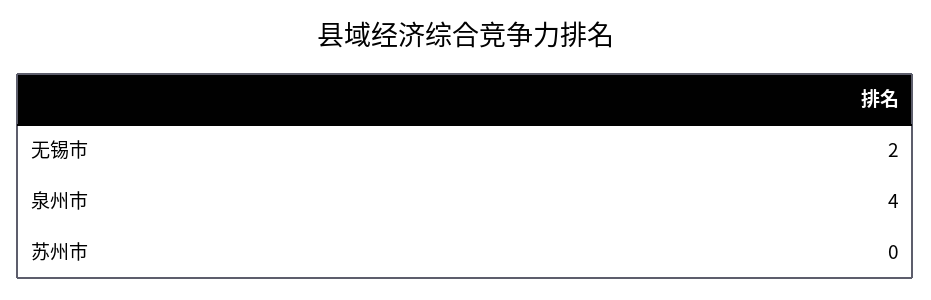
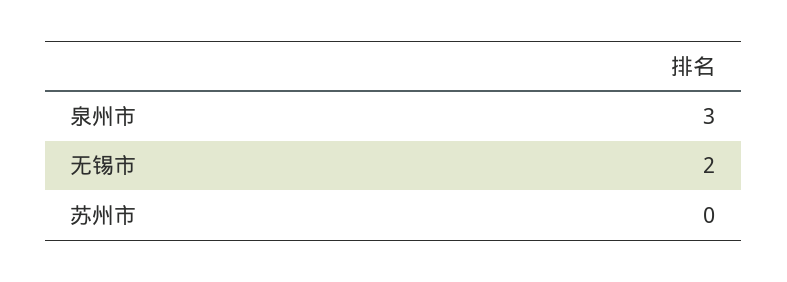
泉州市: 4 -> 3

